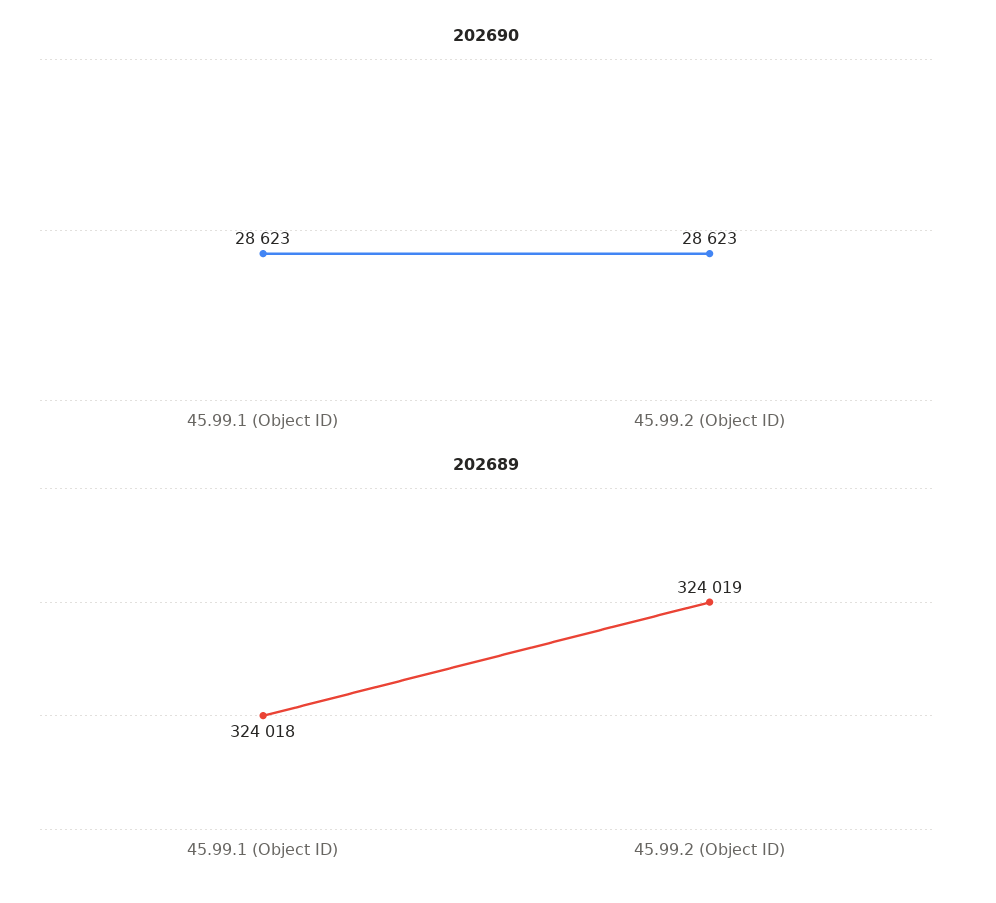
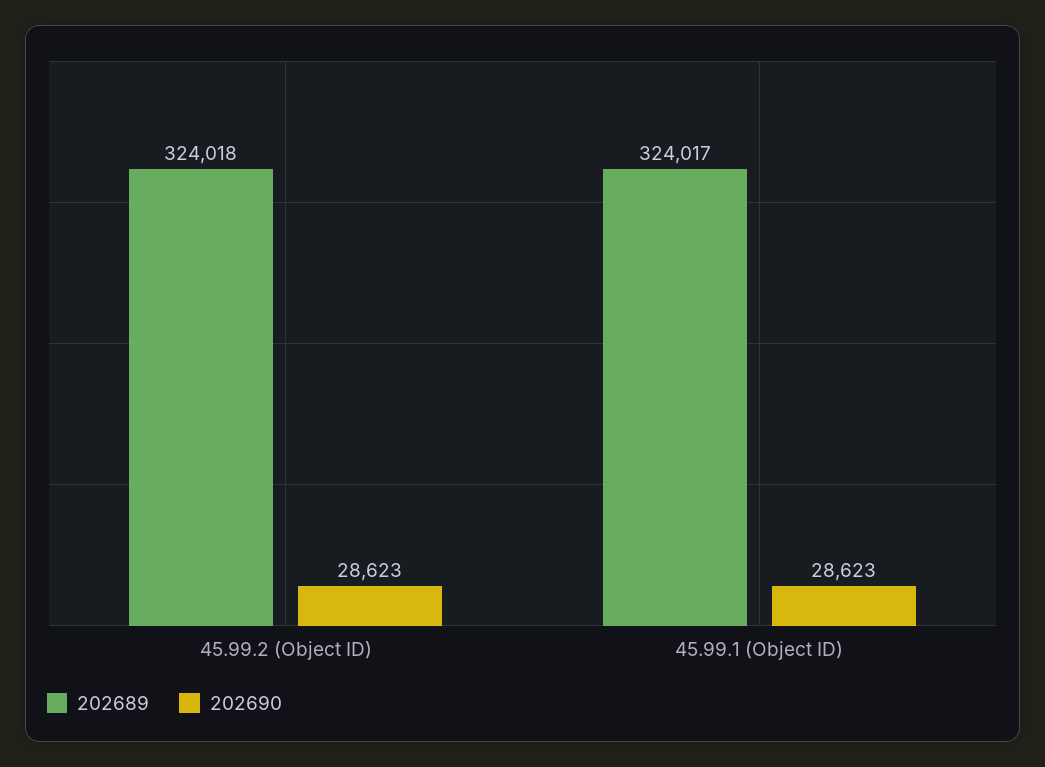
202689, 45.99.1 (Object ID): 324018 -> 324017
202689, 45.99.2 (Object ID): 324019 -> 324018

